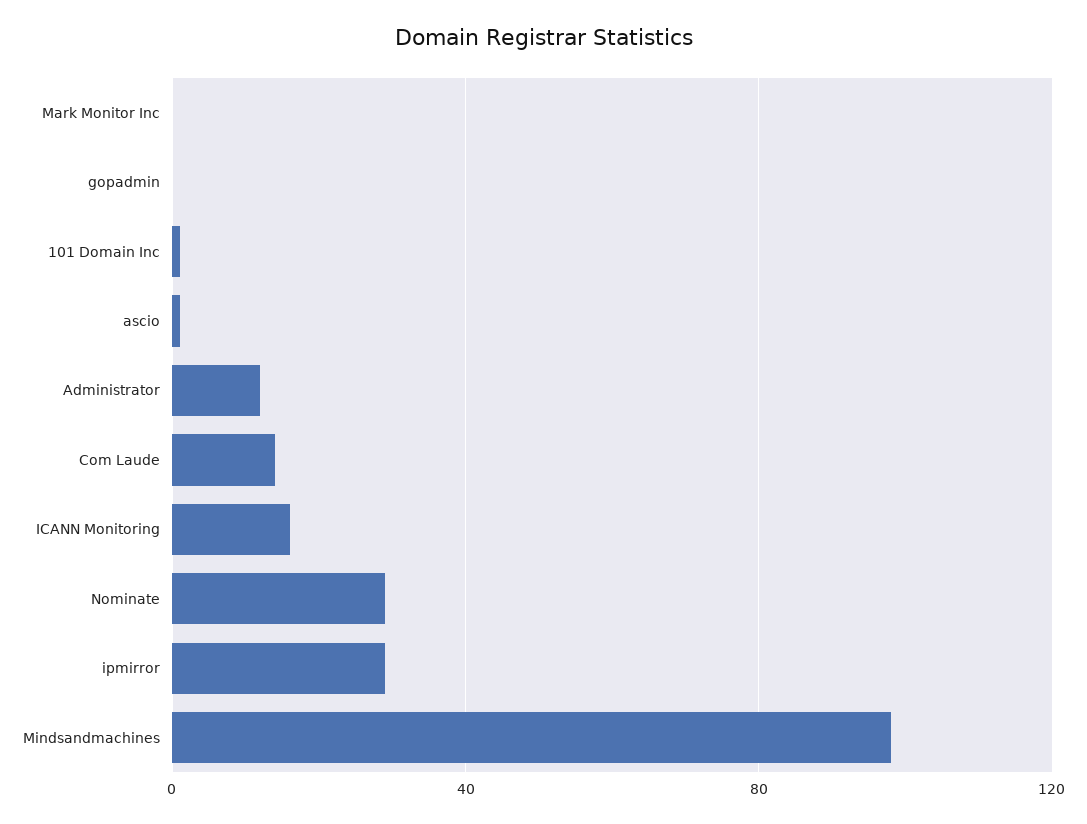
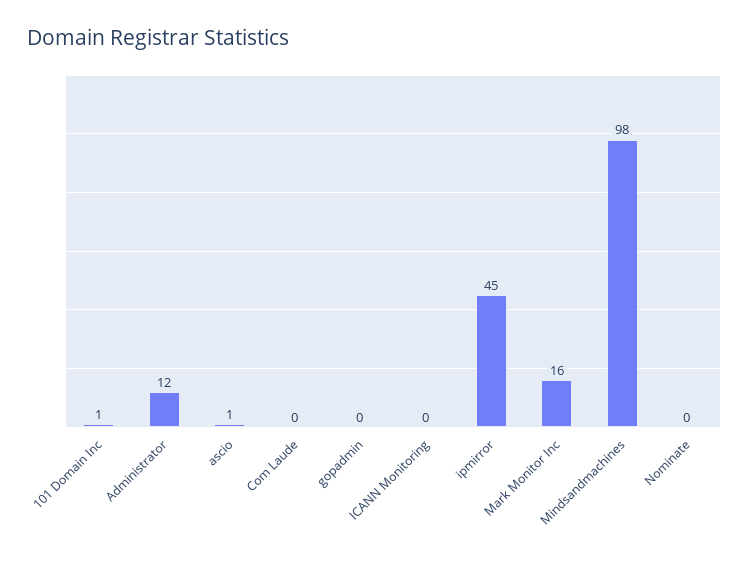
Mark Monitor Inc: 0 -> 16
Com Laude: 15 -> 0
ICANN Monitoring: 15 -> 0
Nominate: 30 -> 0
ipmirror: 30 -> 45

